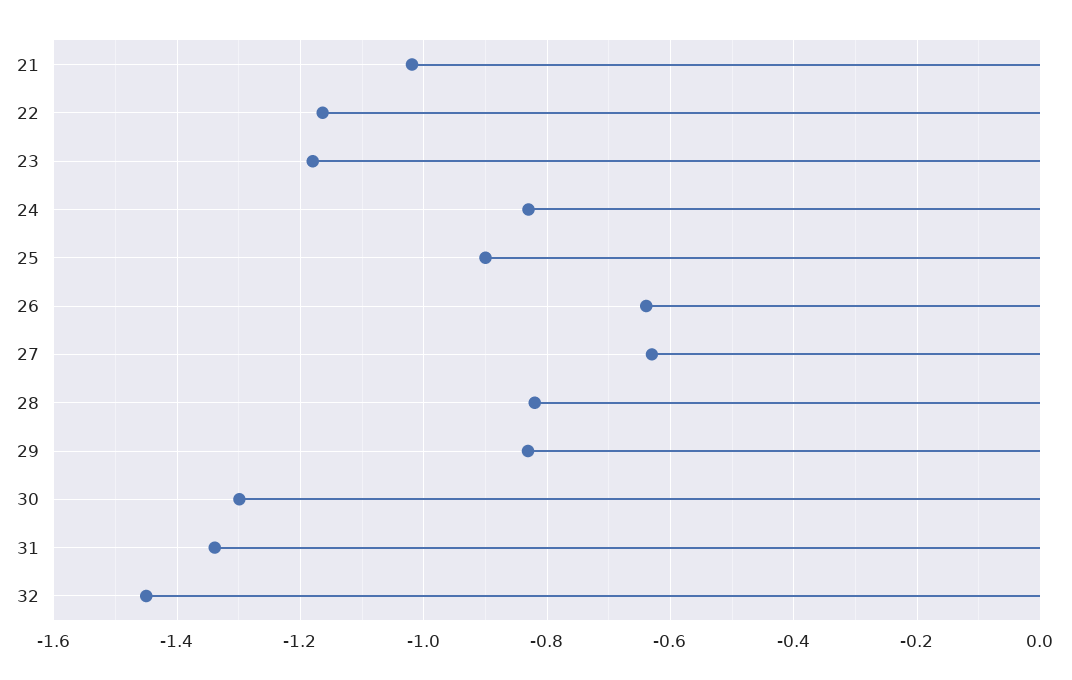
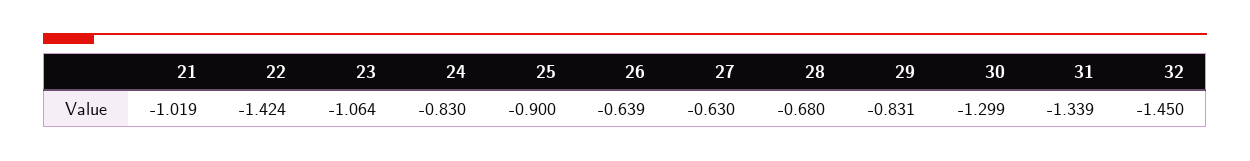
22: -1.16 -> -1.424
23: -1.18 -> -1.064
28: -0.82 -> -0.68

